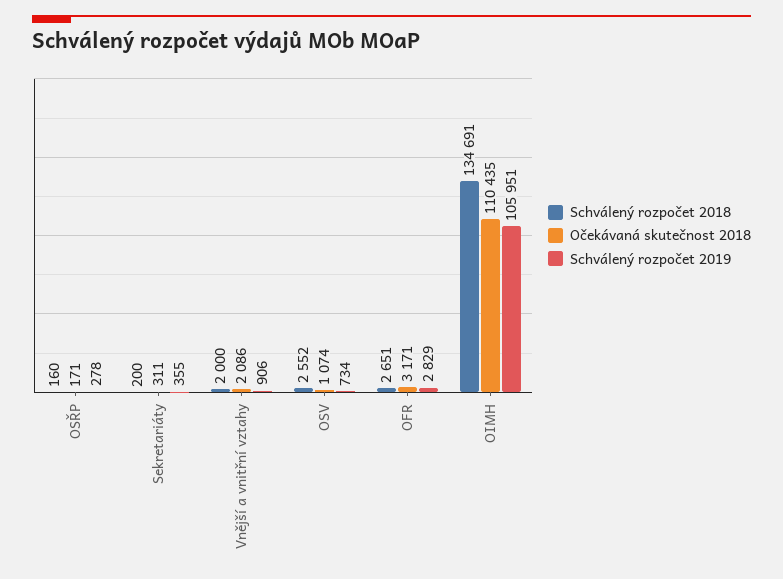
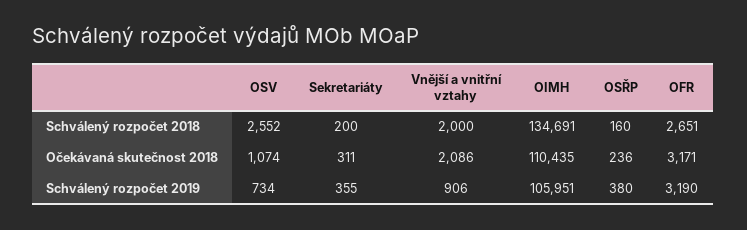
Očekávaná skutečnost 2018, OSŘP: 171 -> 236
Schválený rozpočet 2019, OSŘP: 278 -> 380
Schválený rozpočet 2019, OFR: 2829 -> 3190

